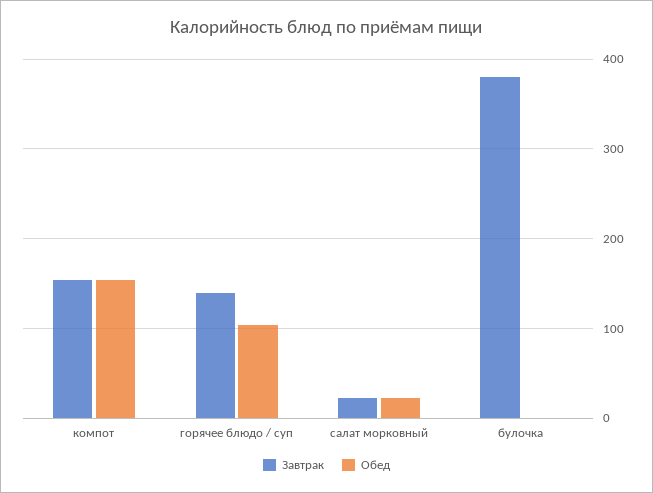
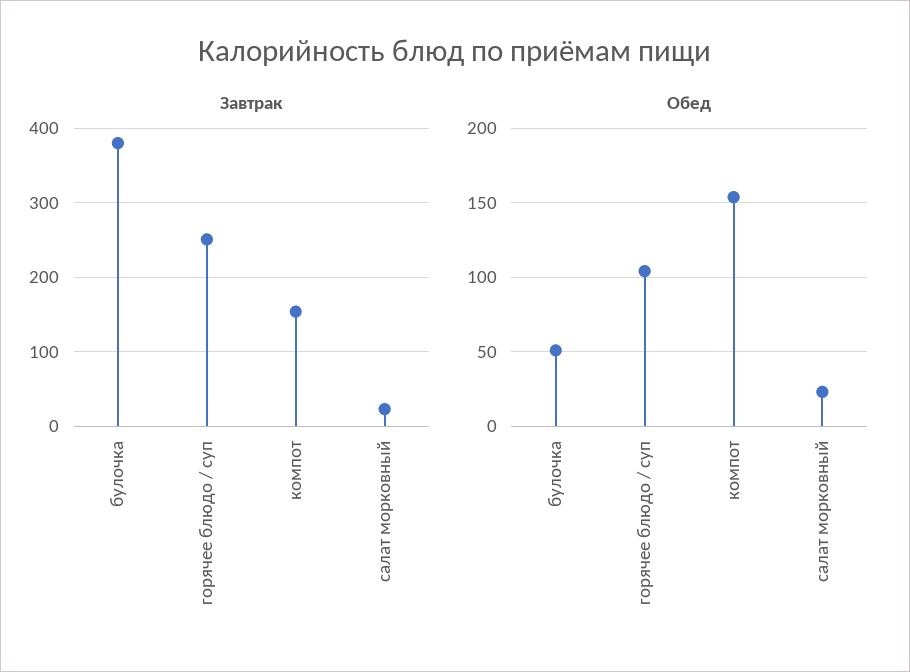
Завтрак, горячее блюдо / суп: 140 -> 250
Обед, булочка: 0 -> 50

